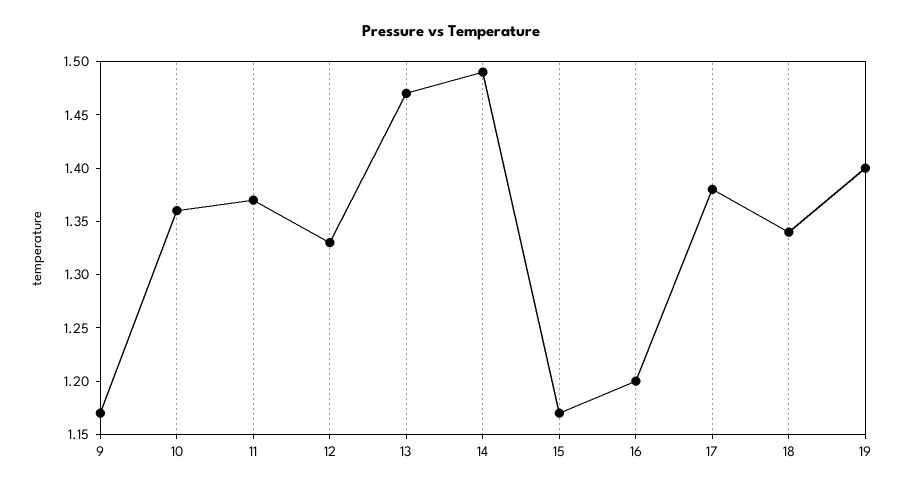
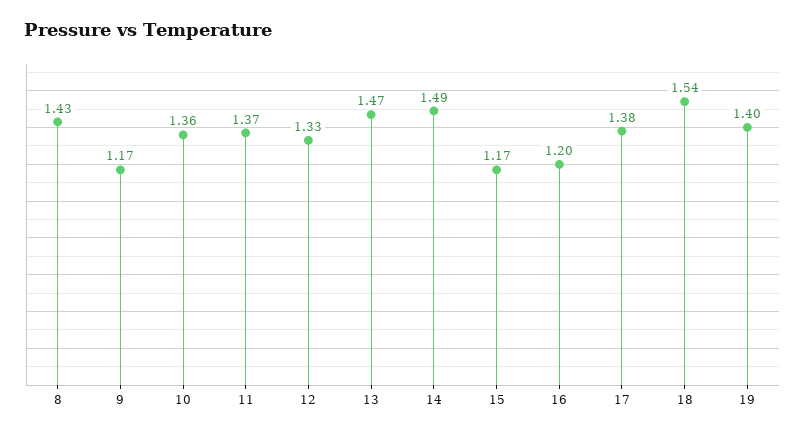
18: 1.34 -> 1.54
8: none -> 1.43

